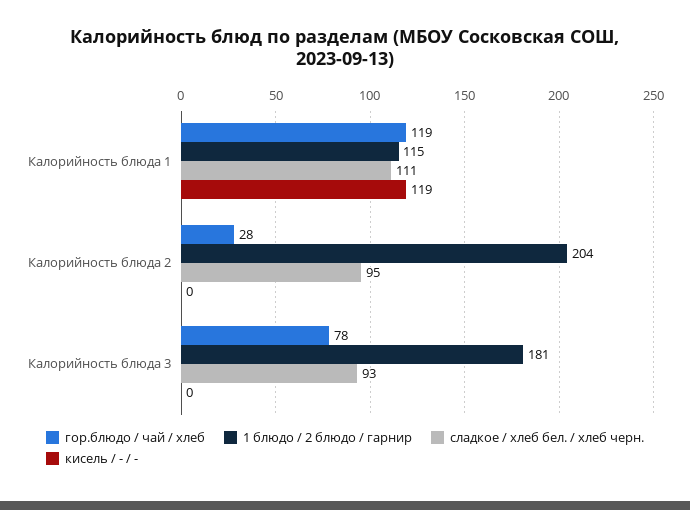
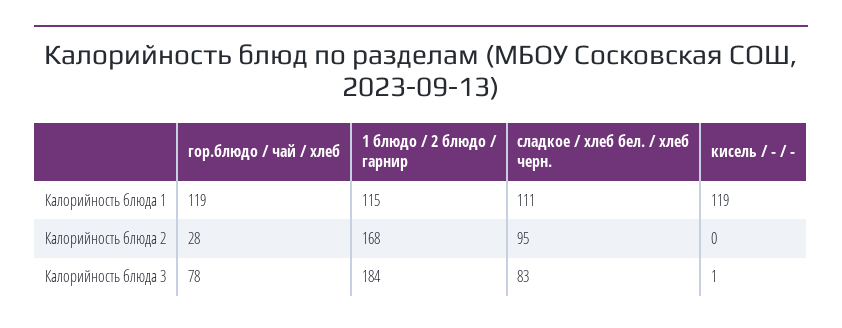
1 блюдо / 2 блюдо / гарнир, Калорийность блюда 2: 204 -> 168
1 блюдо / 2 блюдо / гарнир, Калорийность блюда 3: 181 -> 184
сладкое / хлеб бел. / хлеб черн., Калорийность блюда 3: 93 -> 83
кисель / - / -, Калорийность блюда 3: 0 -> 1

